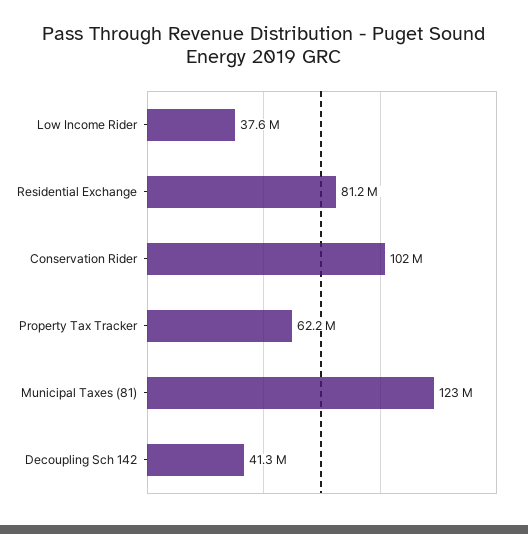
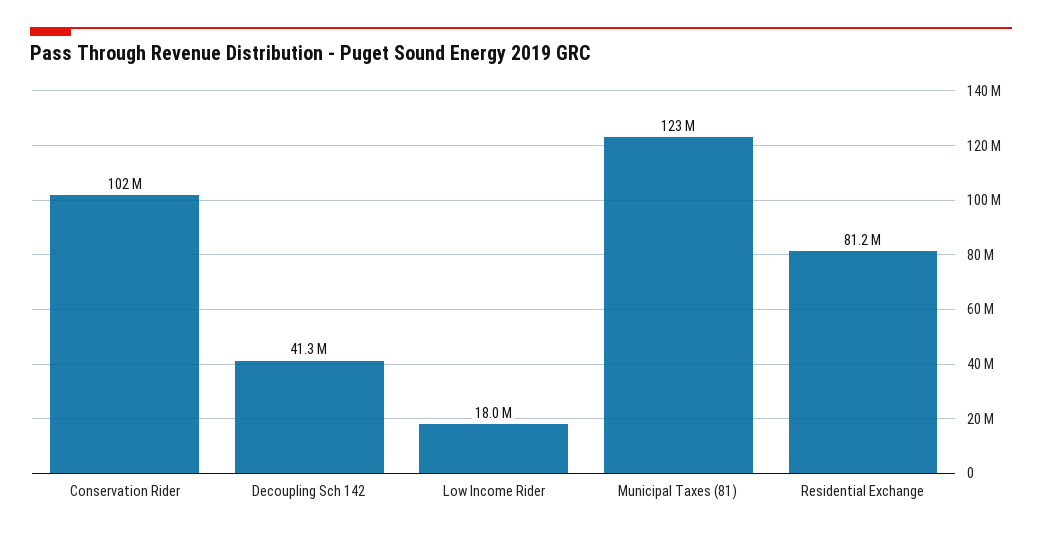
Low Income Rider: 37600000 -> 18000000
Property Tax Tracker: 62200000 -> none

